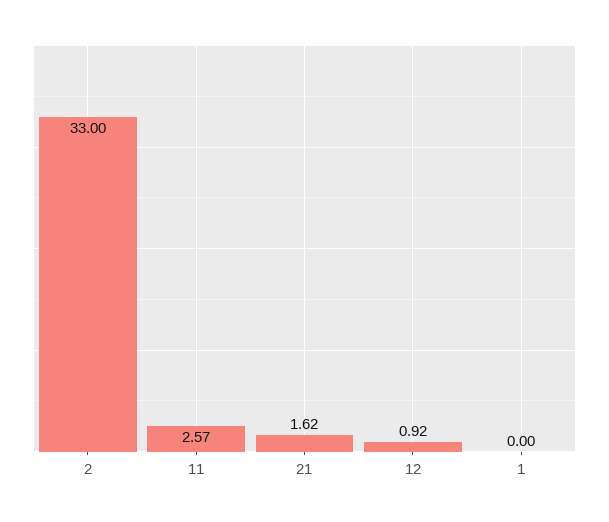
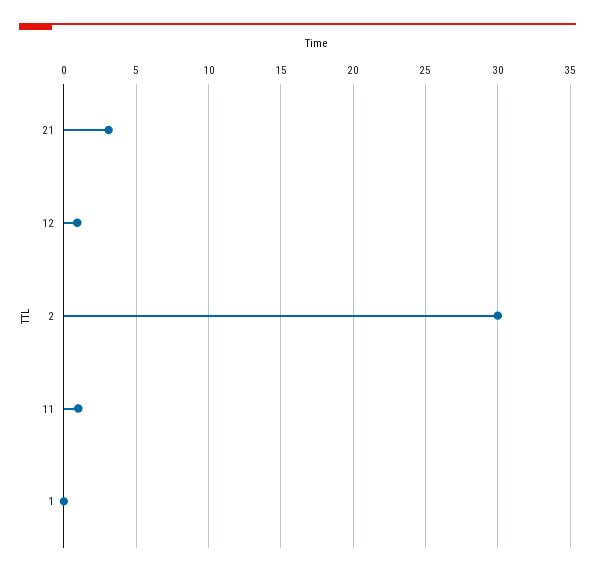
2: 33 -> 30
11: 2.57 -> 1
21: 1.62 -> 3

